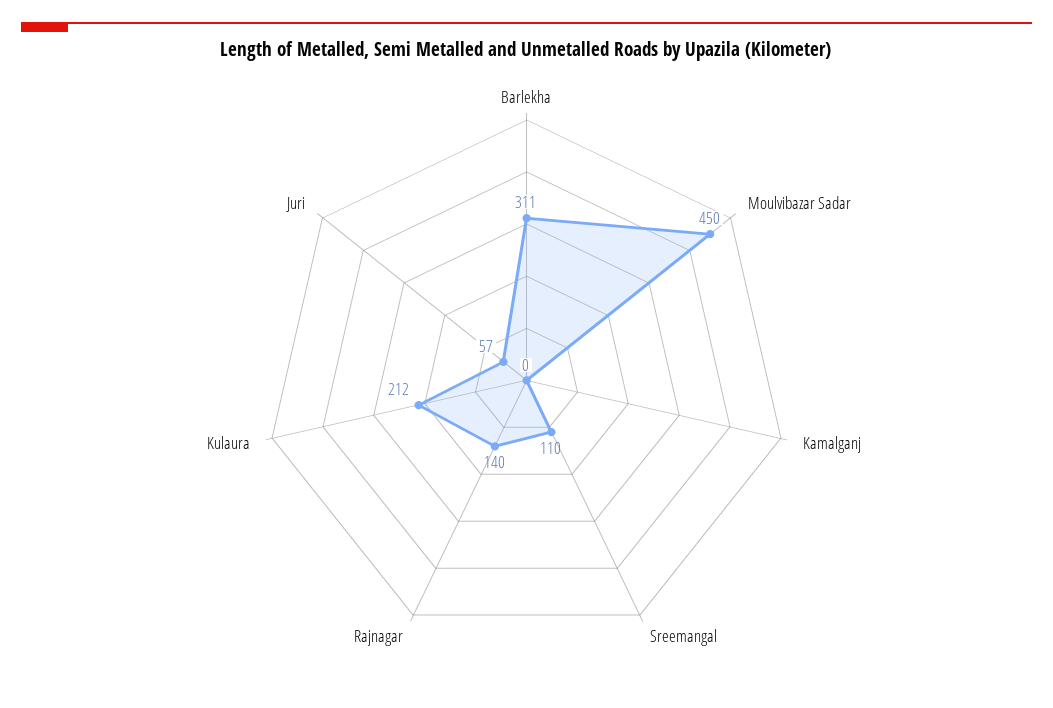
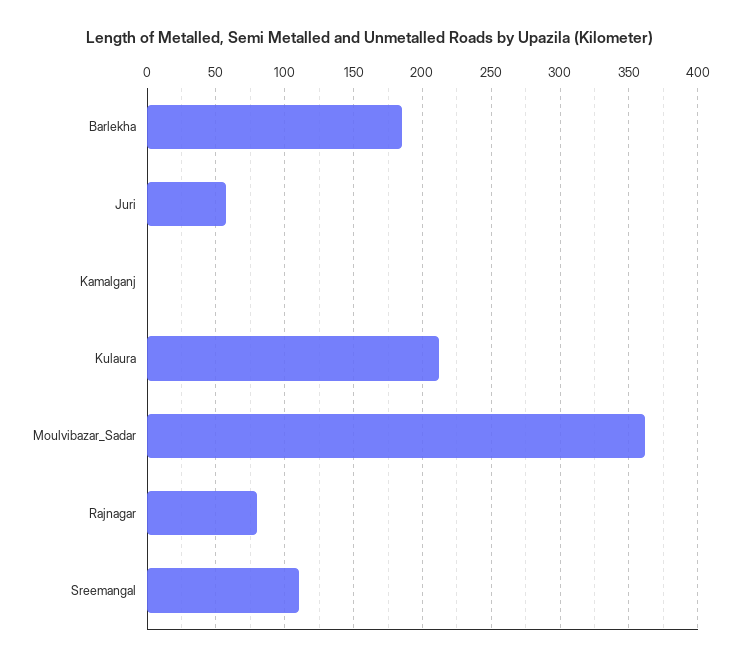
Barlekha: 311 -> 185
Moulvibazar Sadar: 450 -> 360
Rajnagar: 140 -> 80

